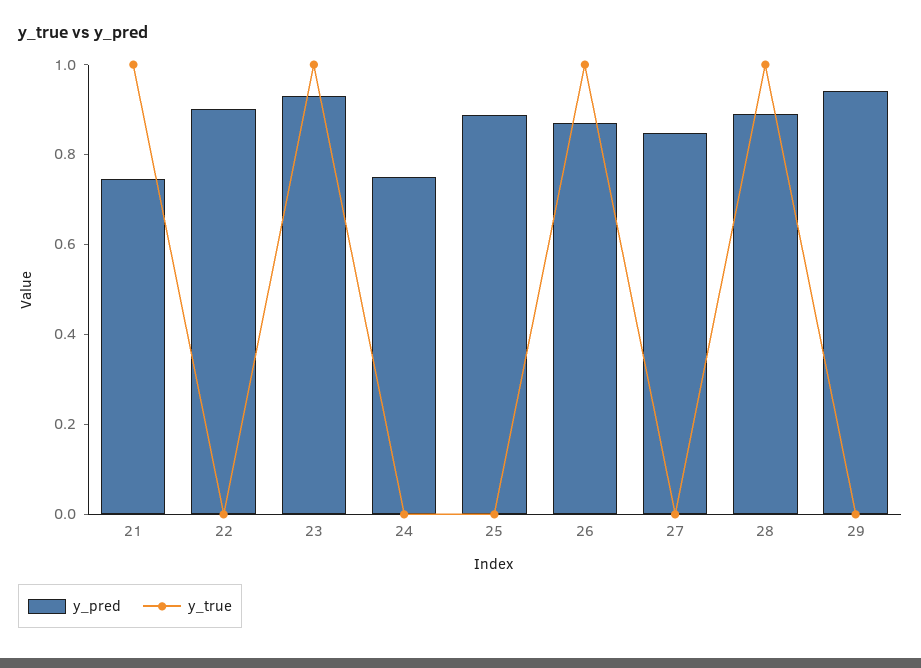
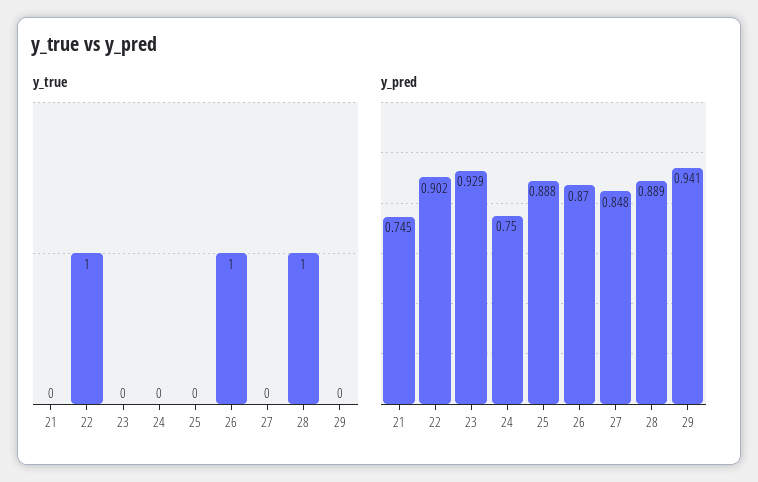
y_true, 21: 1 -> 0
y_true, 22: 0 -> 1
y_true, 23: 1 -> 0

